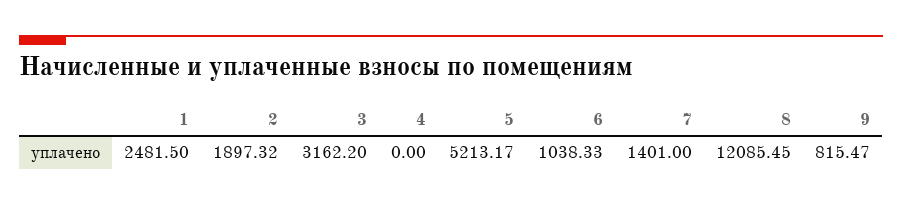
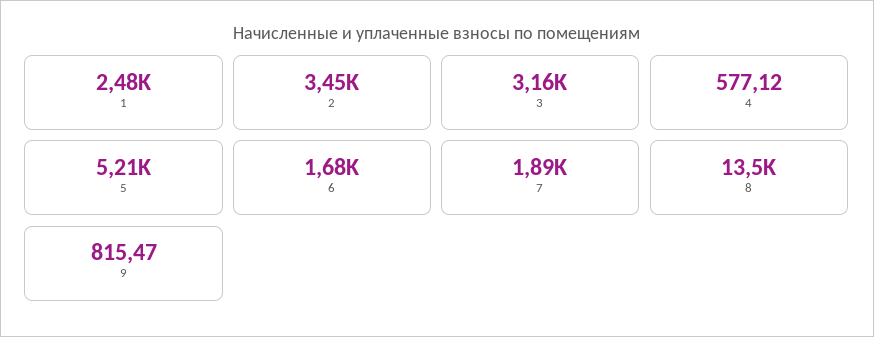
2: 1897.32 -> 3450
4: 0 -> 577.12
6: 1038.33 -> 1680
7: 1401 -> 1890
8: 12085.45 -> 13500

